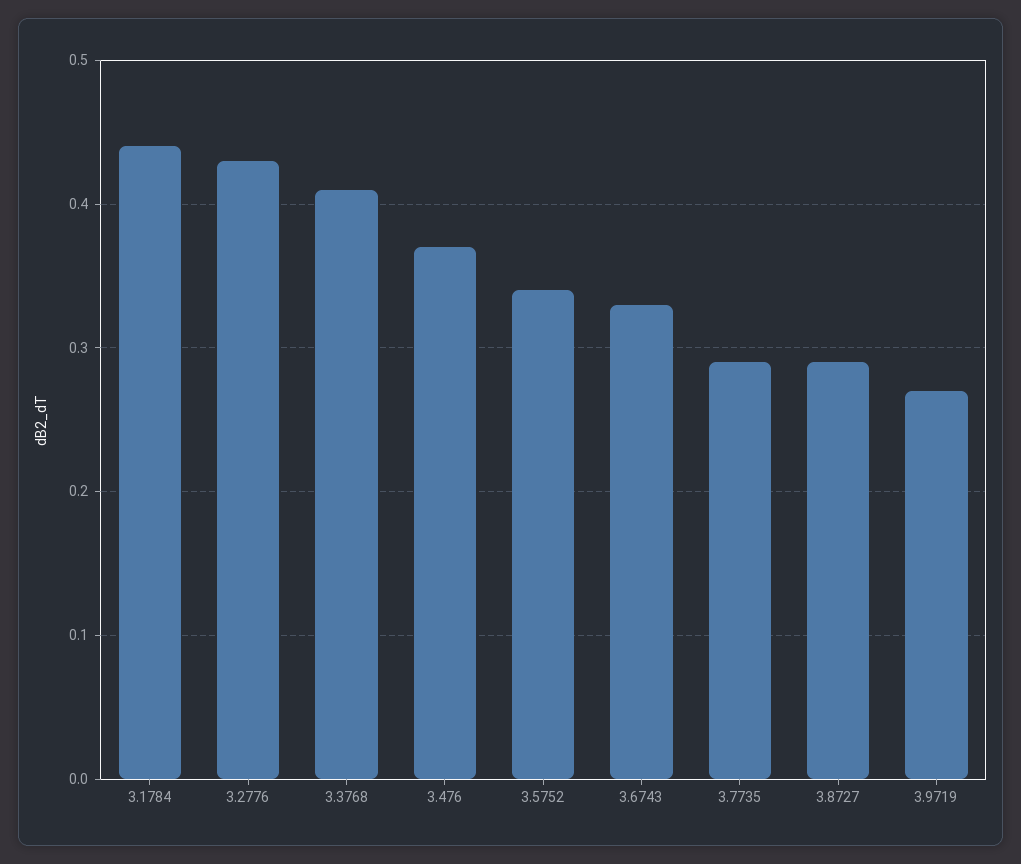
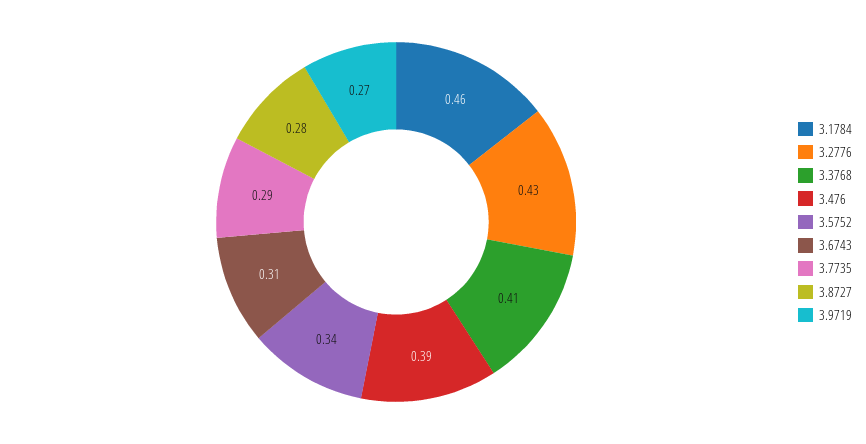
3.1784: 0.44 -> 0.46
3.476: 0.37 -> 0.39
3.6743: 0.33 -> 0.31
3.8727: 0.29 -> 0.28

